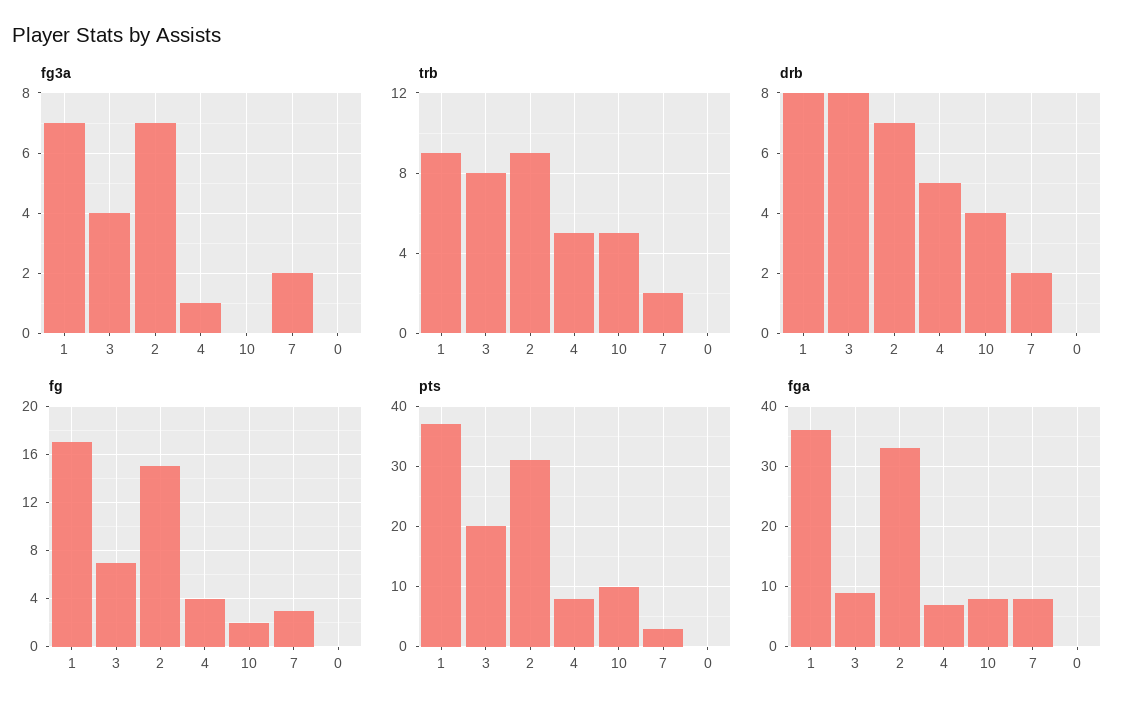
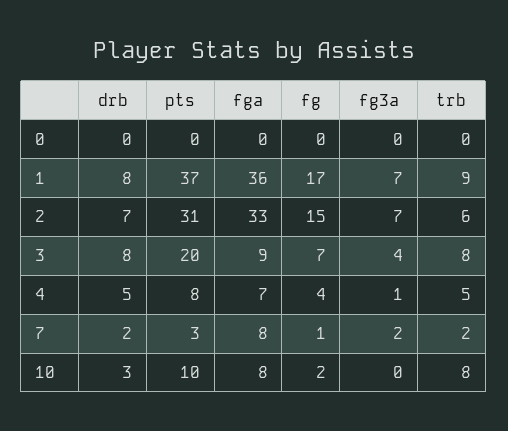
trb, 2: 9 -> 6
trb, 10: 5 -> 8
drb, 10: 4 -> 3
fg, 7: 3 -> 1

